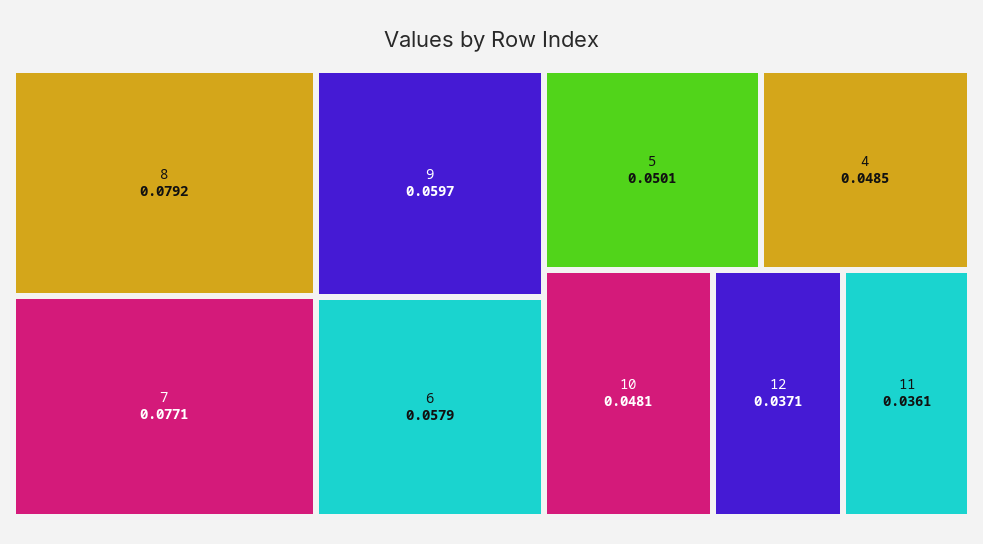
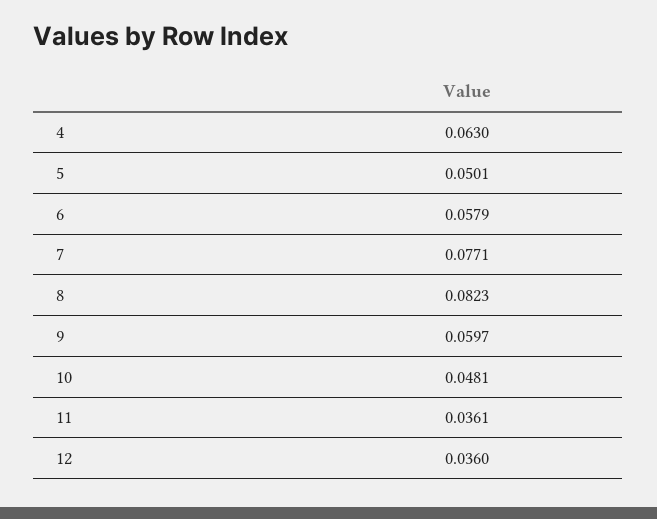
8: 0.0792 -> 0.0823
4: 0.0485 -> 0.063
12: 0.0371 -> 0.036

